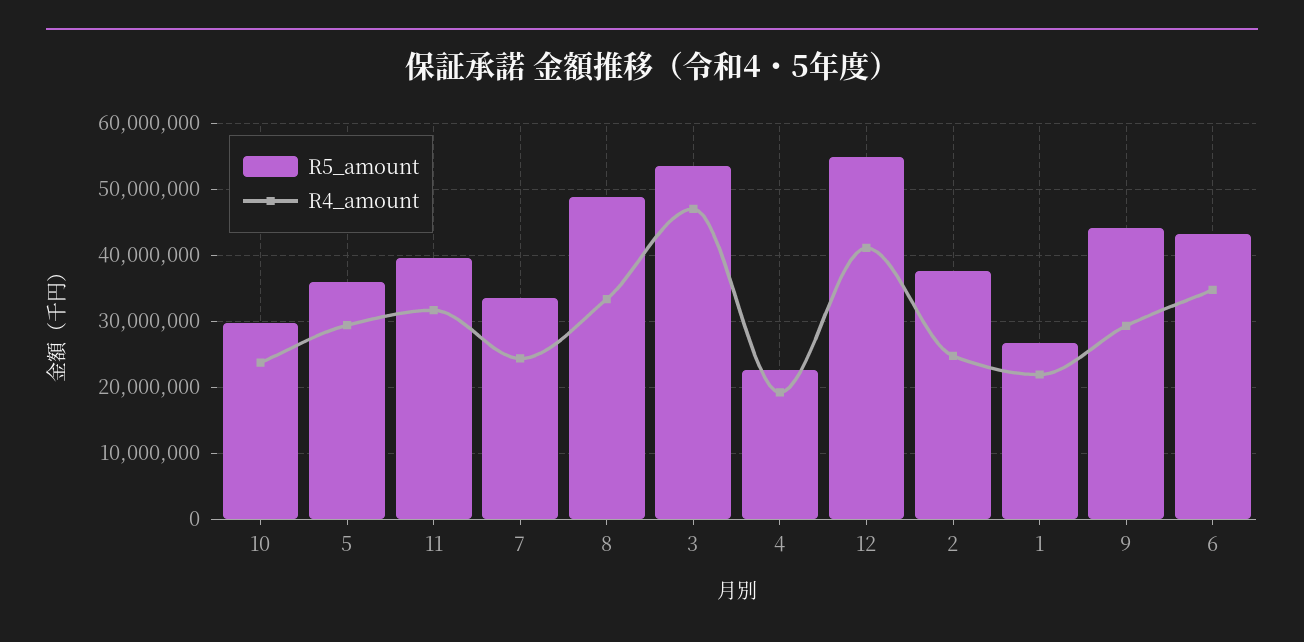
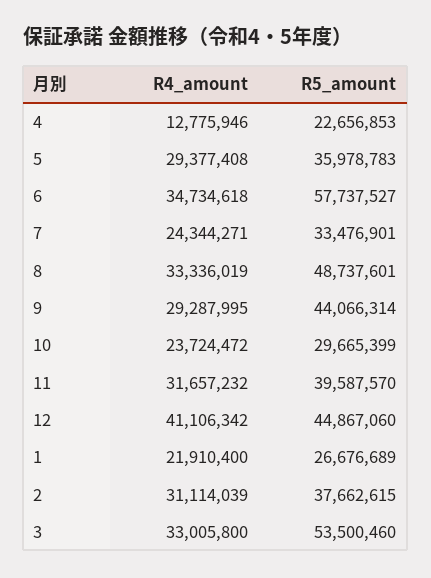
R4_amount, 3: 47000000 -> 33005800
R4_amount, 4: 19000000 -> 12775946
R5_amount, 12: 55000000 -> 44867060
R4_amount, 2: 25000000 -> 31114039
R5_amount, 6: 43000000 -> 57737527

